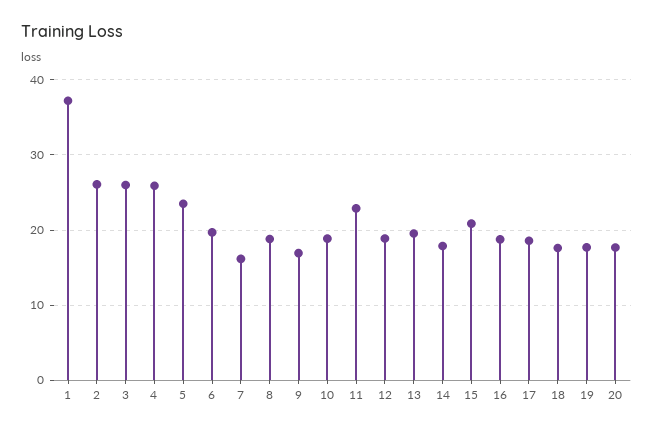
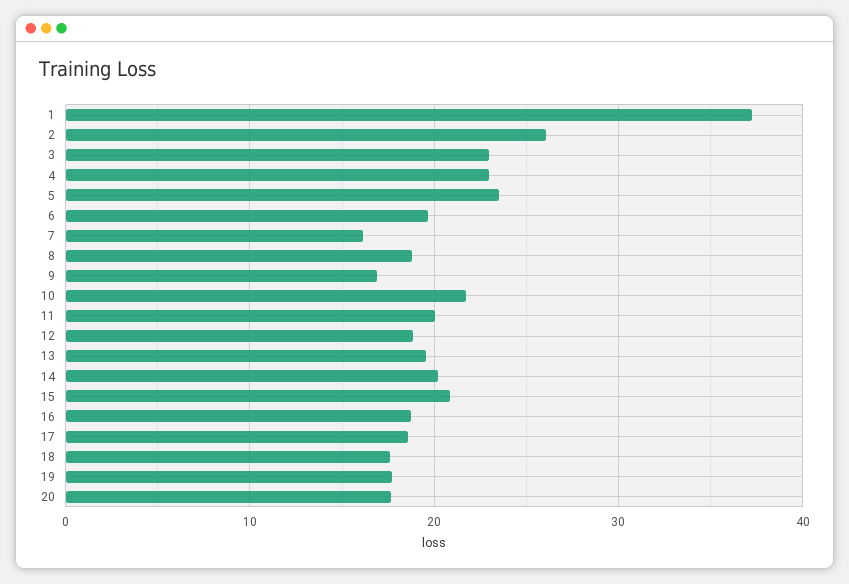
3: 26 -> 23
4: 26 -> 23
10: 19 -> 22
11: 23 -> 20
14: 18 -> 20

